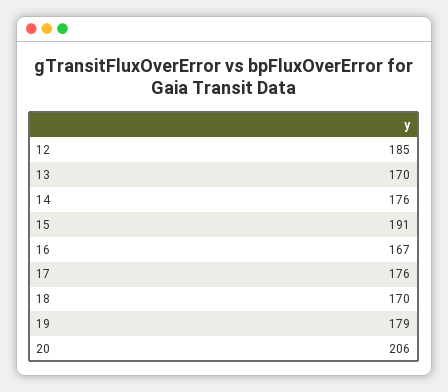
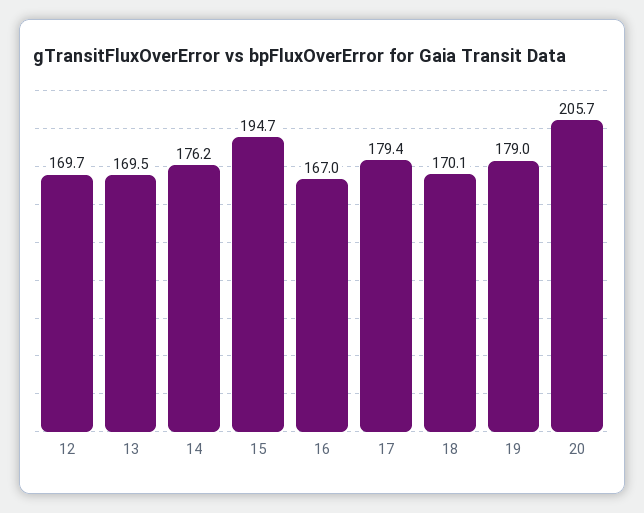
12: 185 -> 169.7
15: 191 -> 194.7
17: 176 -> 179.4

